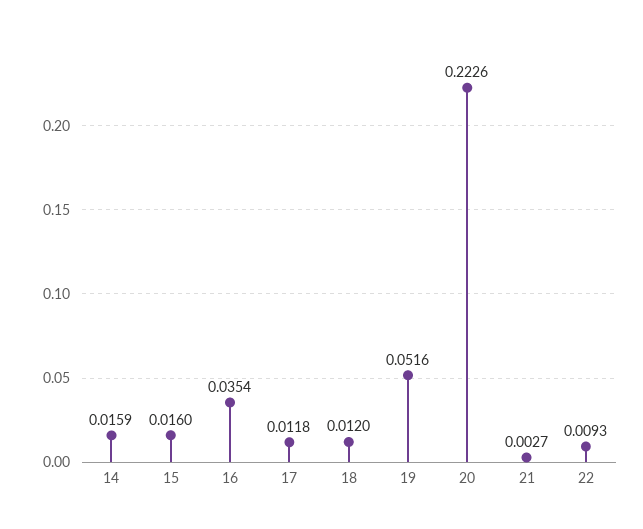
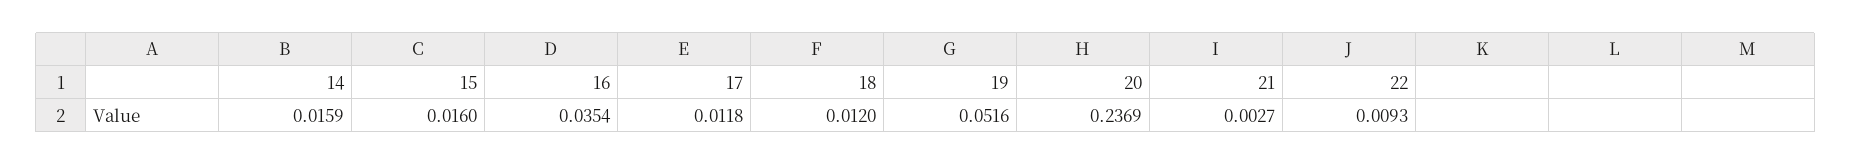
20: 0.2226 -> 0.2369

